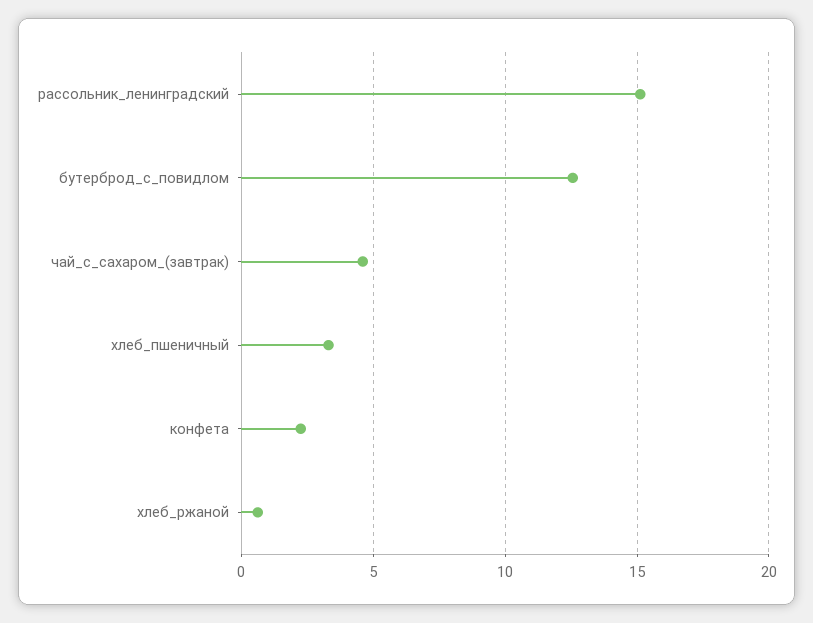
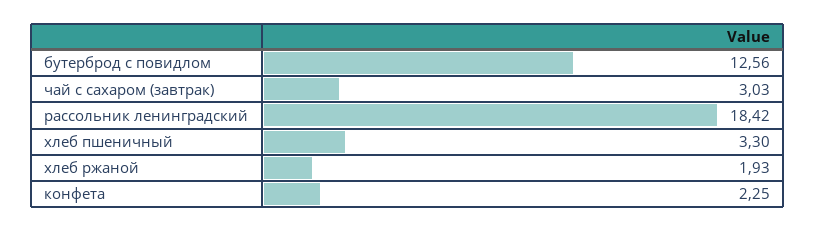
рассольник_ленинградский: 15 -> 18.42
чай_с_сахаром_(завтрак): 4.5 -> 3.03
хлеб_ржаной: 0.5 -> 1.93

